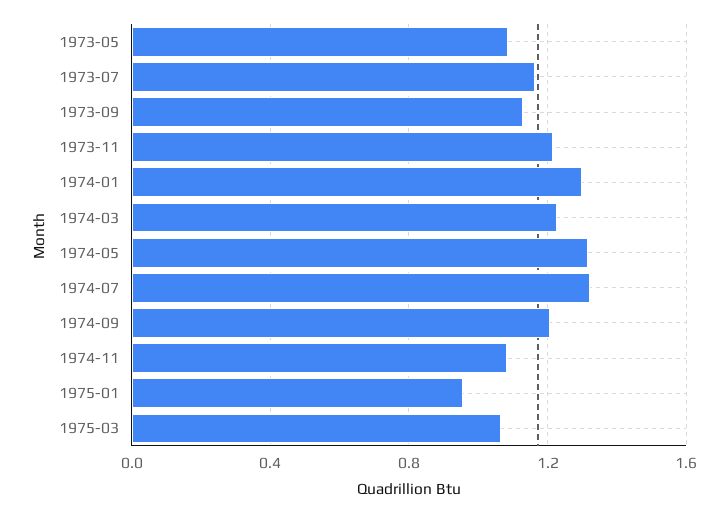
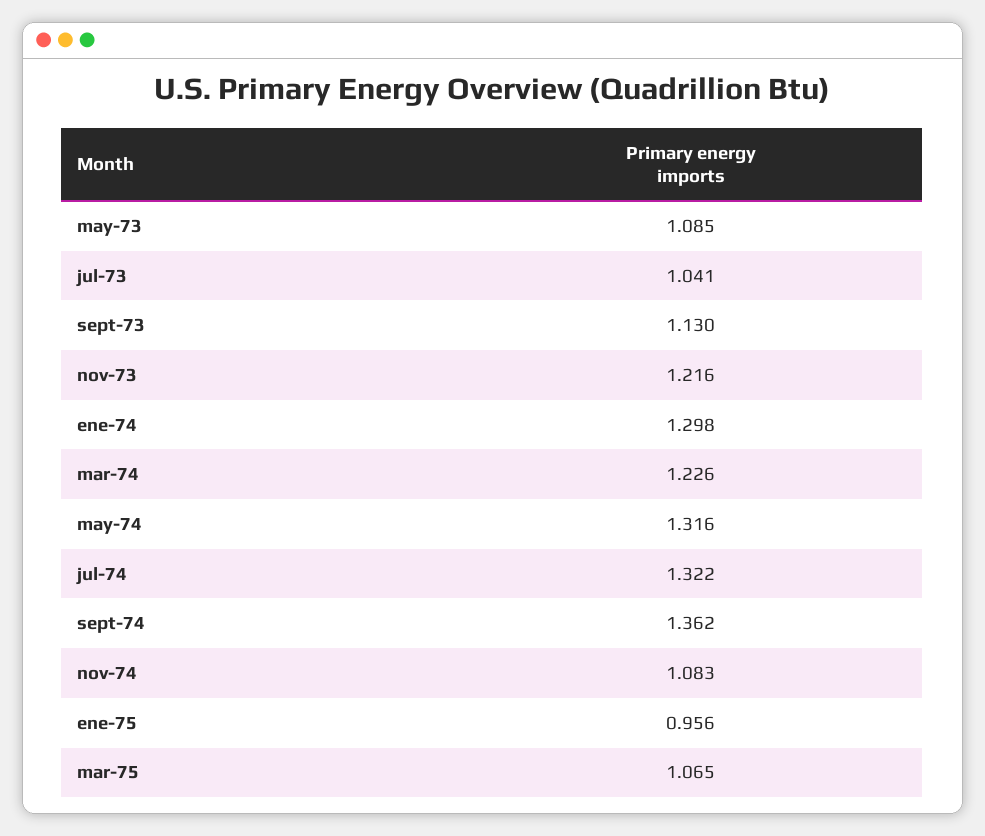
1973-07: 1.15 -> 1.041
1974-09: 1.2 -> 1.362

